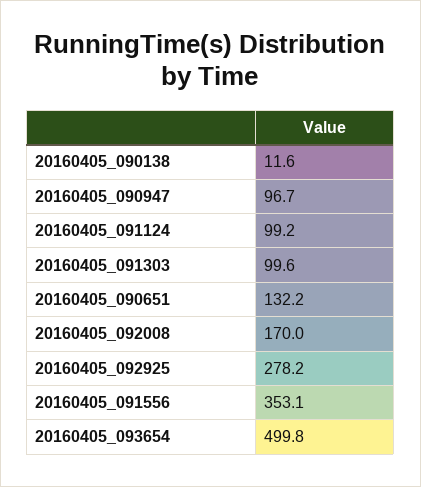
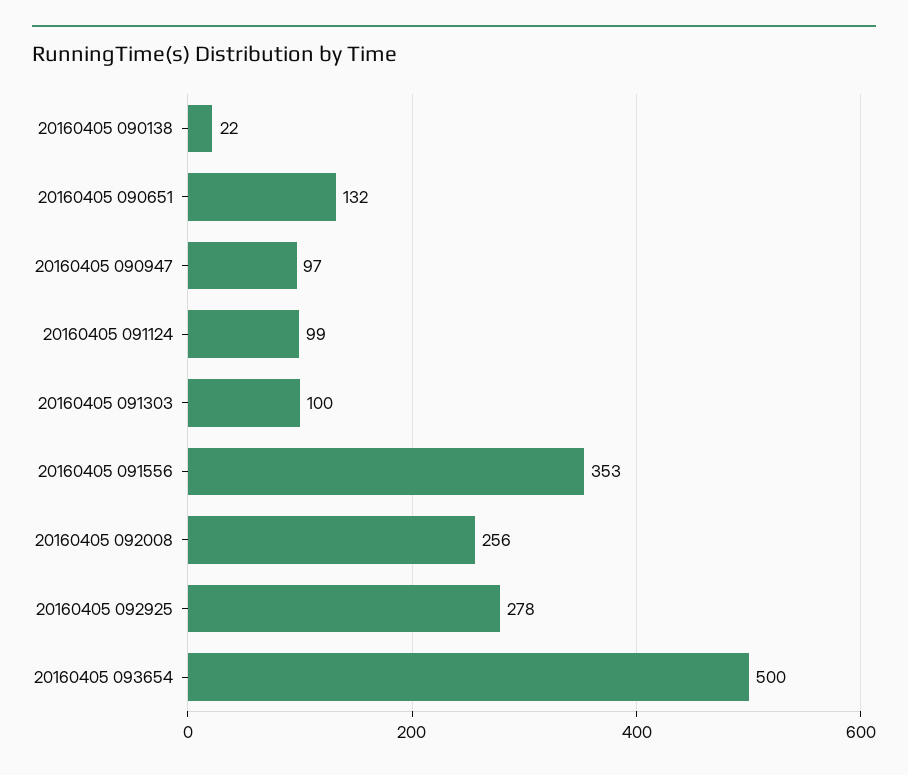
20160405_090138: 11.6 -> 22
20160405_092008: 170 -> 256

